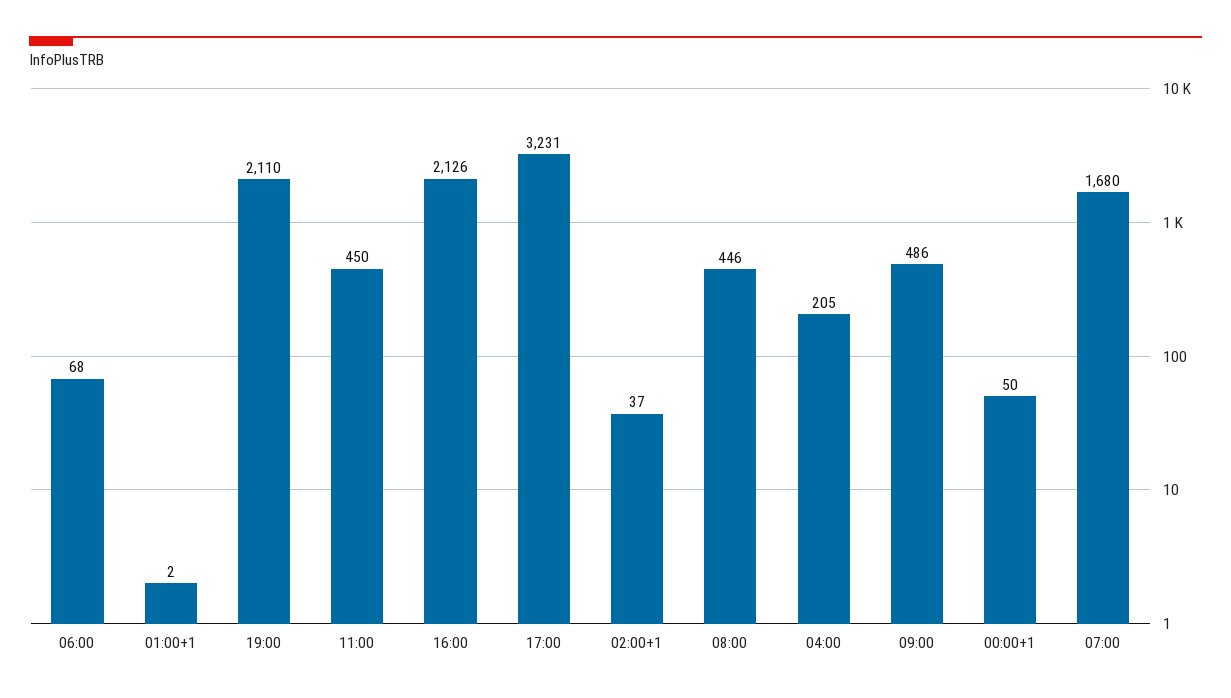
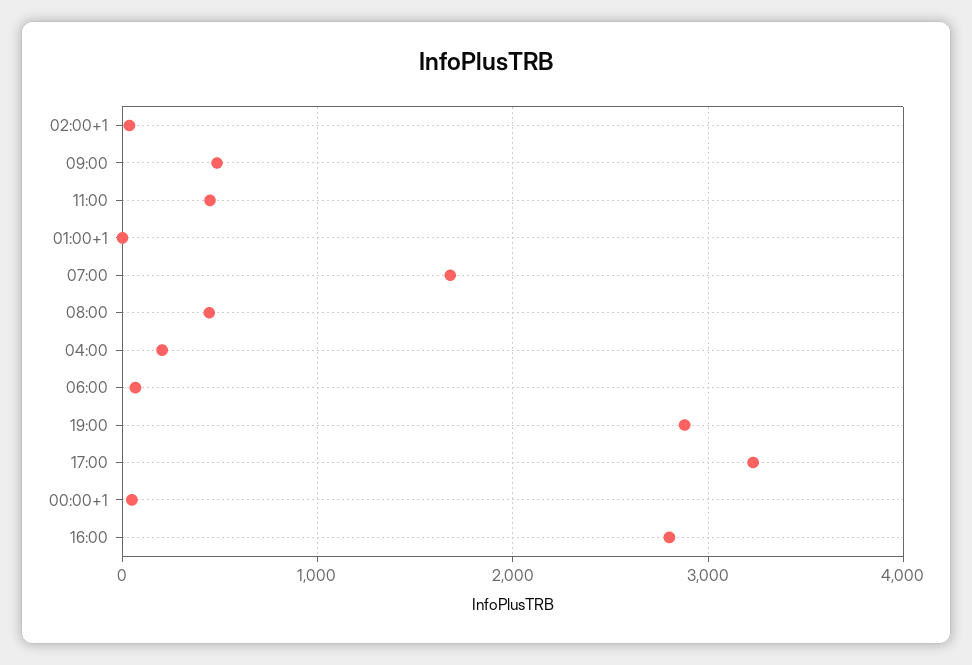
19:00: 2110 -> 2900
16:00: 2126 -> 2800

